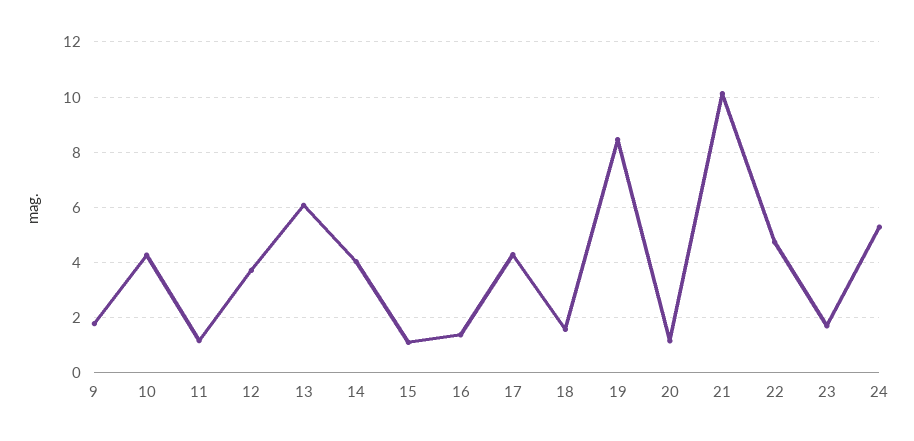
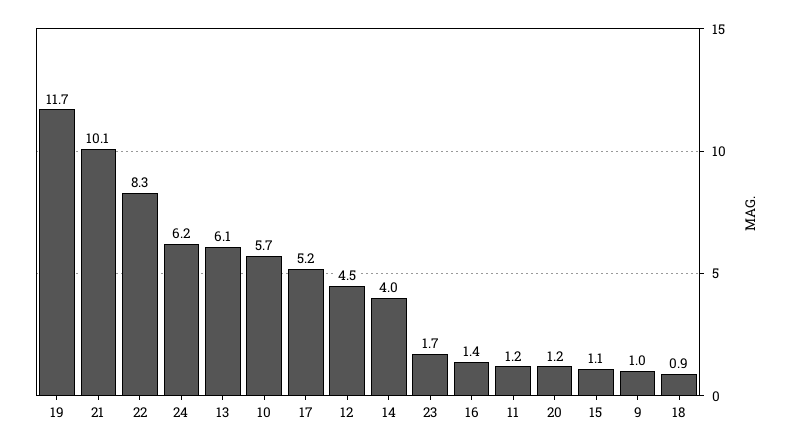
9: 1.75 -> 1
10: 4.25 -> 5.7
12: 3.75 -> 4.5
17: 4.25 -> 5.2
18: 1.5 -> 0.9
19: 8.5 -> 11.7
22: 4.75 -> 8.3
24: 5.25 -> 6.2

